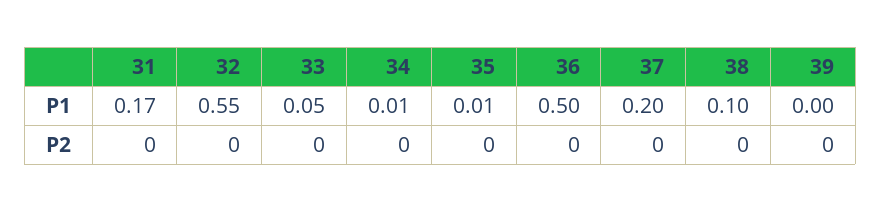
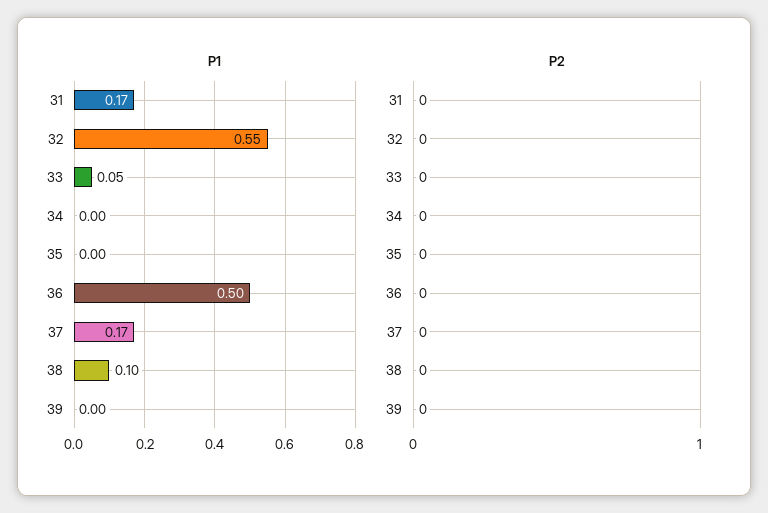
P1, 34: 0.01 -> 0
P1, 35: 0.01 -> 0
P1, 37: 0.2 -> 0.17

